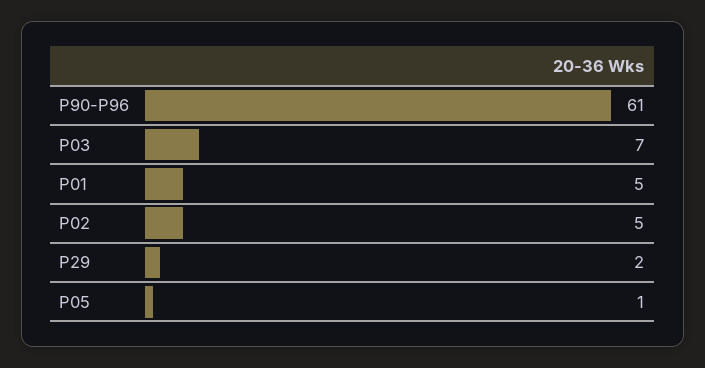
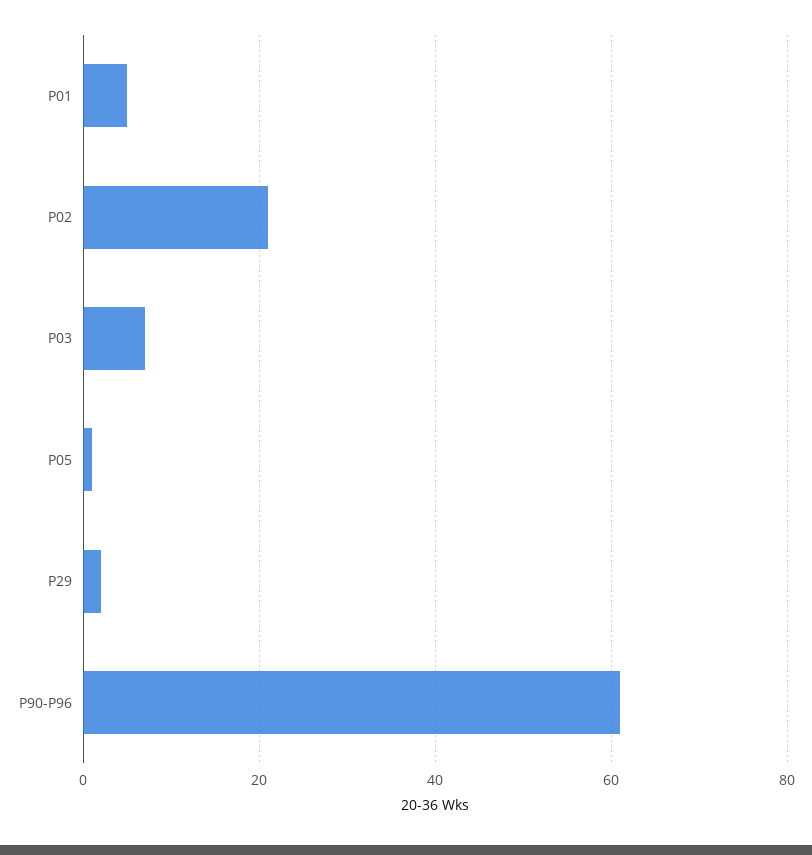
P02: 5 -> 20

